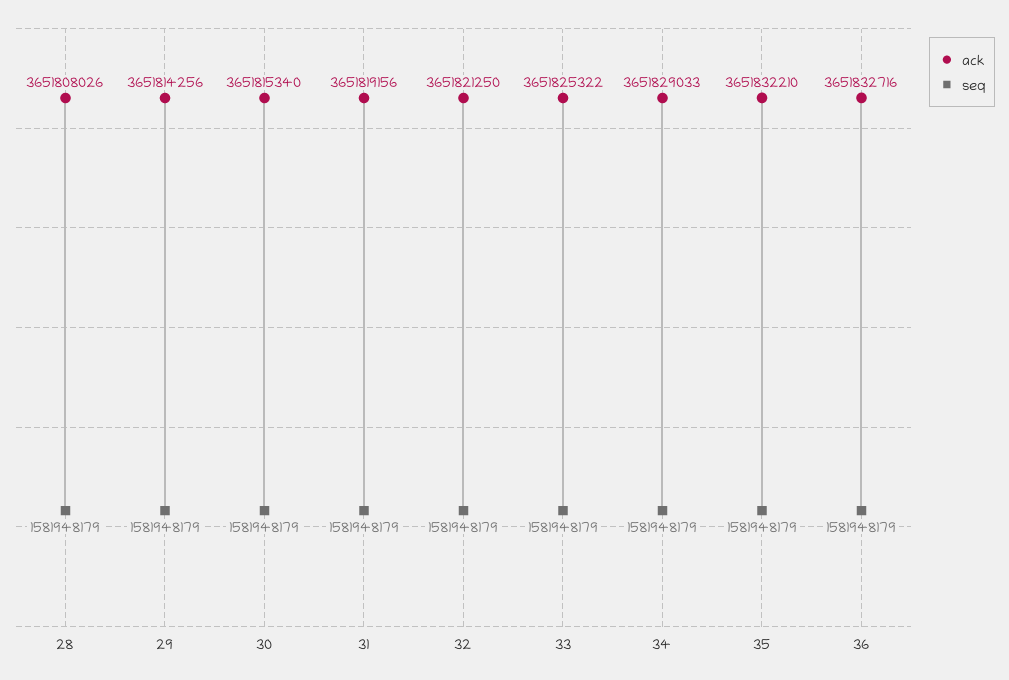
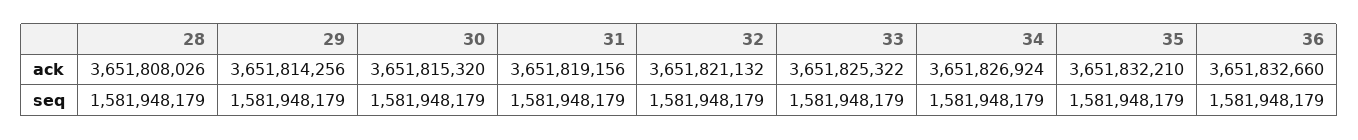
ack, 30: 3651815340 -> 3651815320
ack, 32: 3651821250 -> 3651821132
ack, 34: 3651829033 -> 3651826924
ack, 36: 3651832716 -> 3651832660

